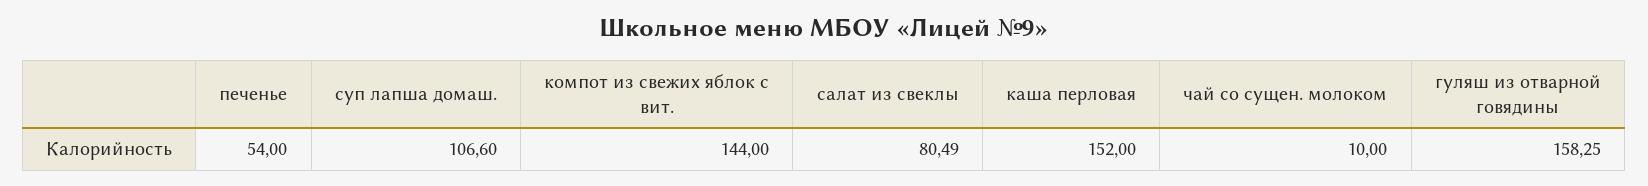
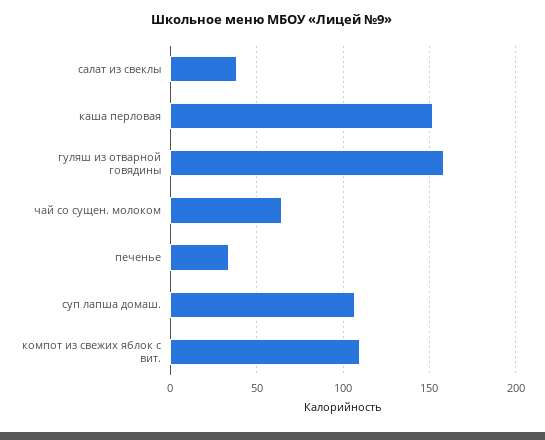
печенье: 54 -> 35
компот из свежих яблок с вит.: 144 -> 110
салат из свеклы: 80.49 -> 40
чай со сущен. молоком: 10 -> 65

